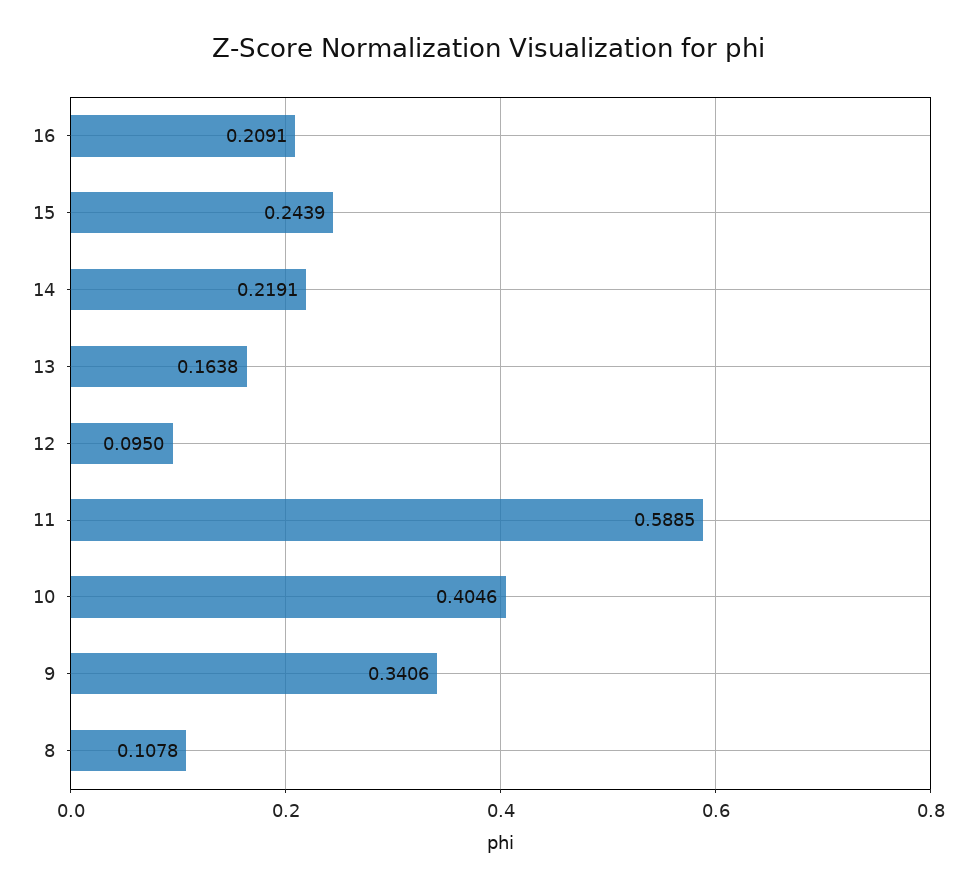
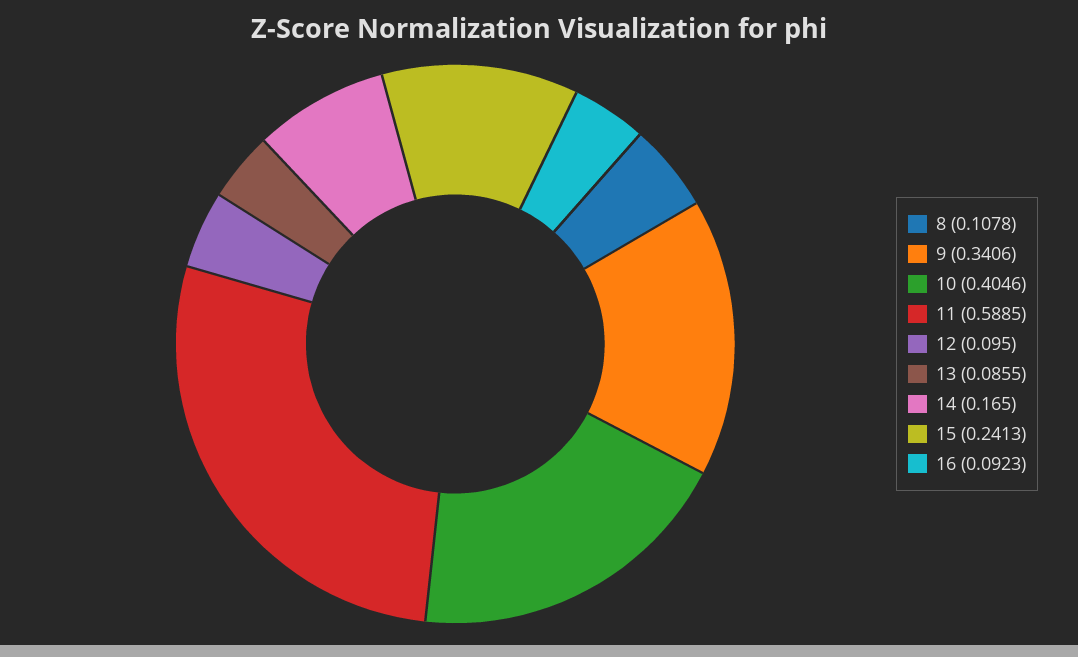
16: 0.2091 -> 0.0923
15: 0.2439 -> 0.2413
14: 0.2191 -> 0.165
13: 0.1638 -> 0.0855

